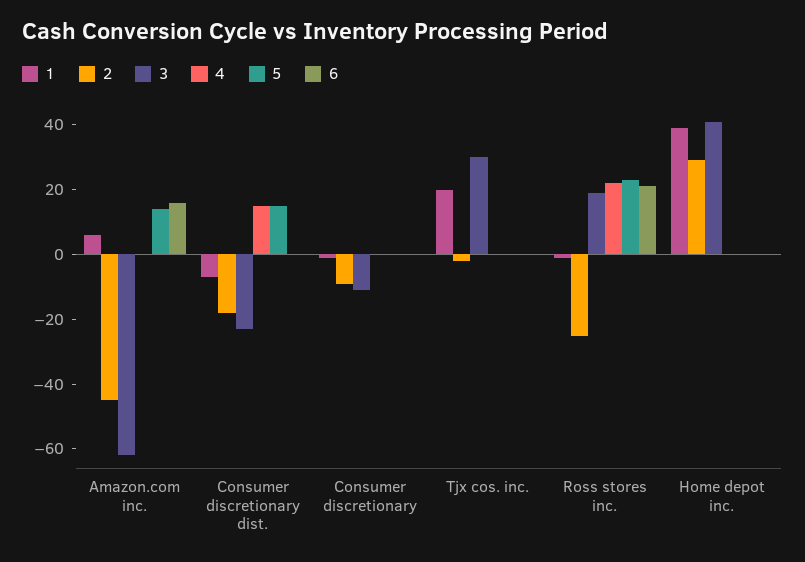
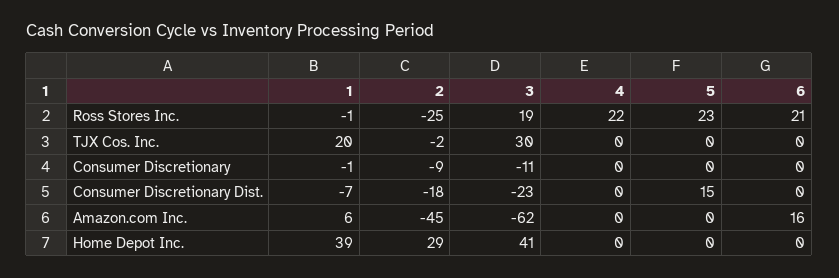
5, Amazon.com inc.: 15 -> 0
4, Consumer discretionary dist.: 15 -> 0

